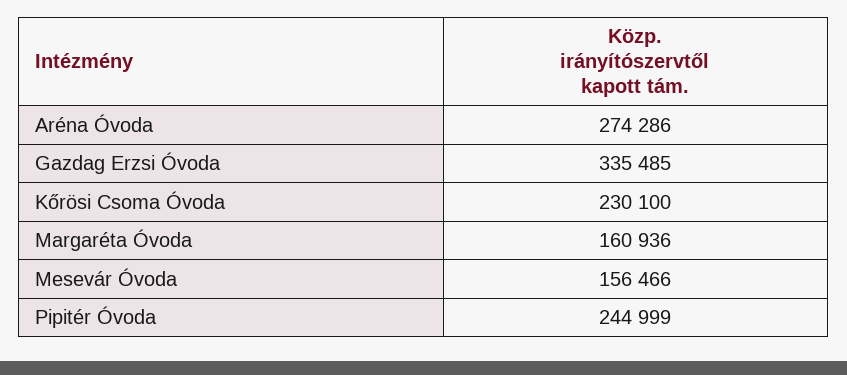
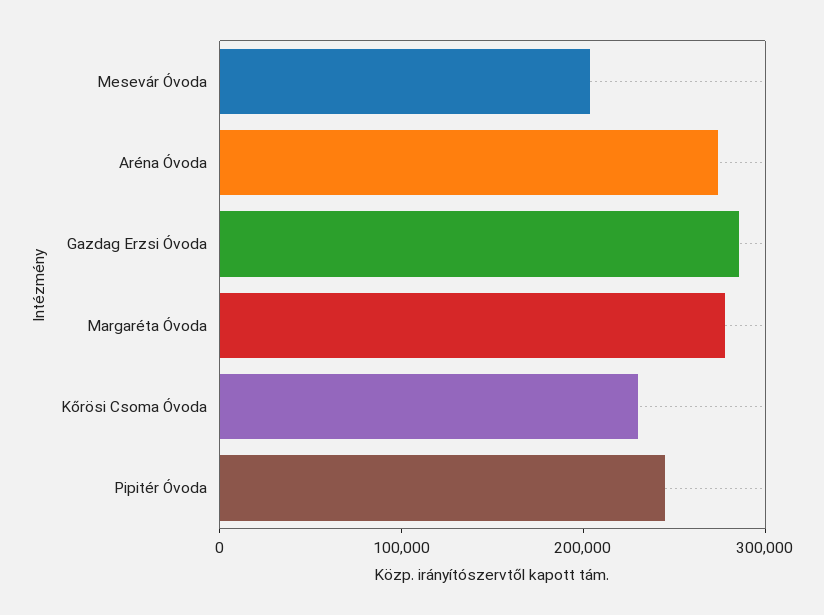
Gazdag Erzsi Óvoda: 335485 -> 280000
Margaréta Óvoda: 160936 -> 280000
Mesevár Óvoda: 156466 -> 200000

